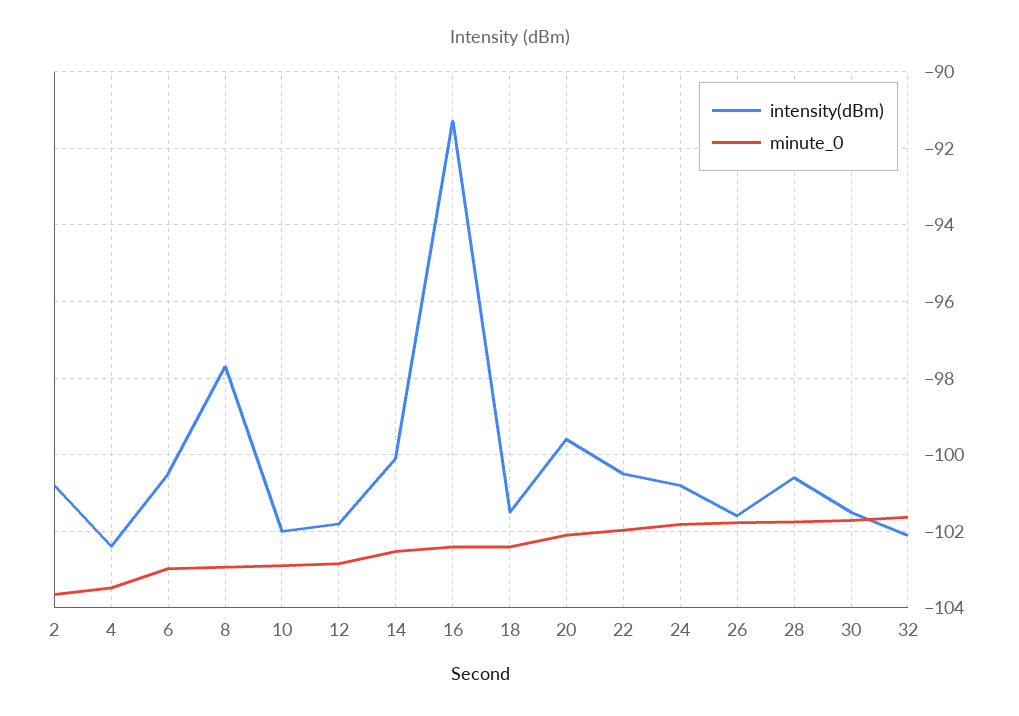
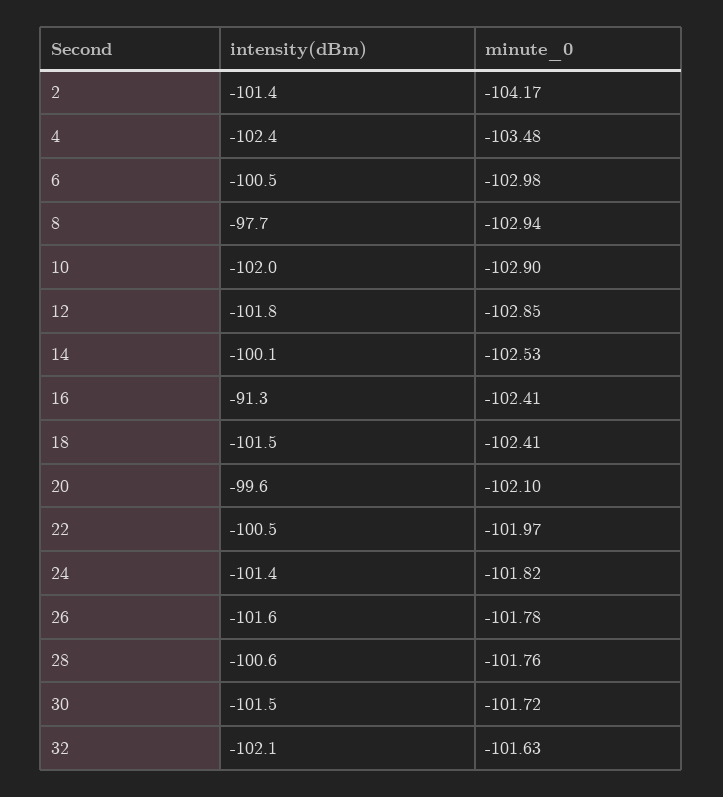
intensity(dBm), 2: -100.8 -> -101.4
minute_0, 2: -103.6 -> -104.17
intensity(dBm), 24: -100.8 -> -101.4

